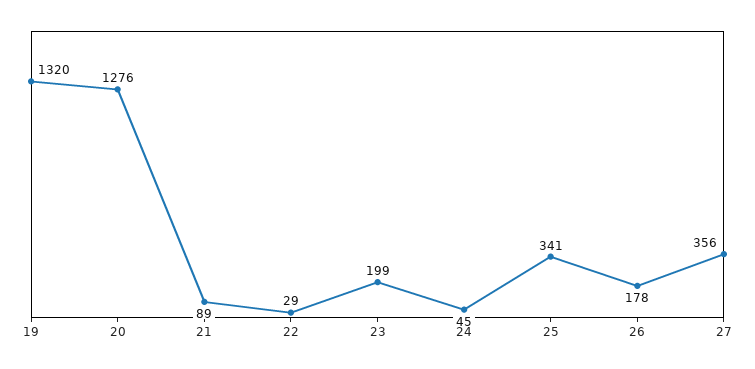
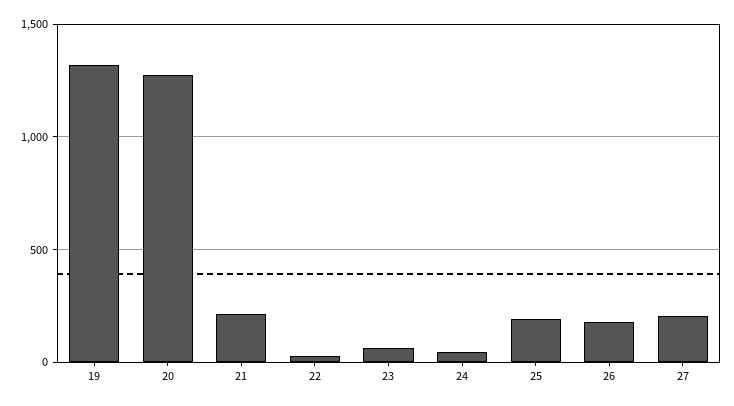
21: 89 -> 200
23: 199 -> 50
25: 341 -> 200
27: 356 -> 200

